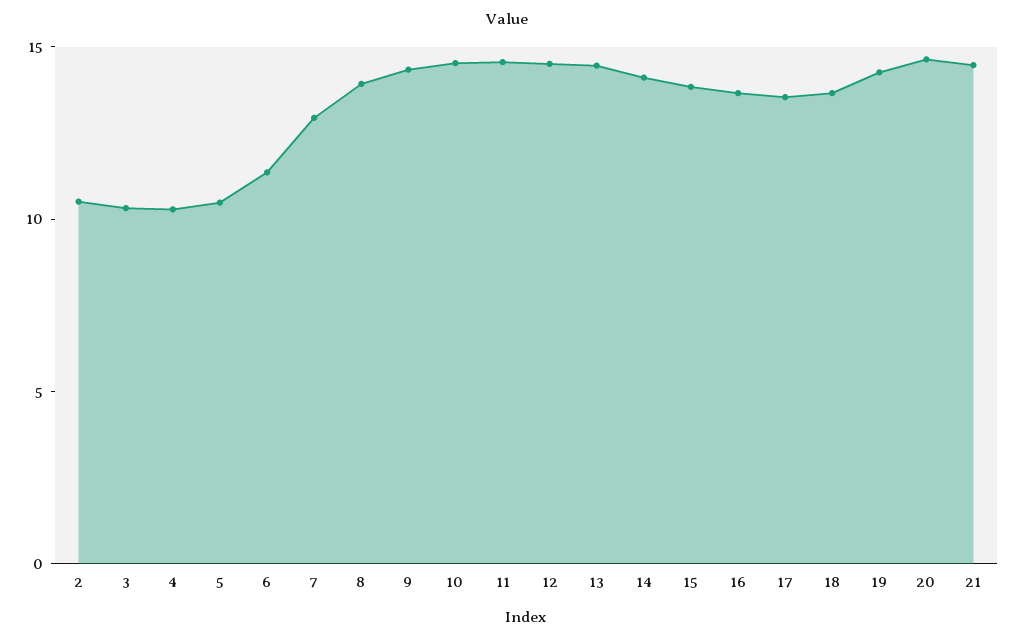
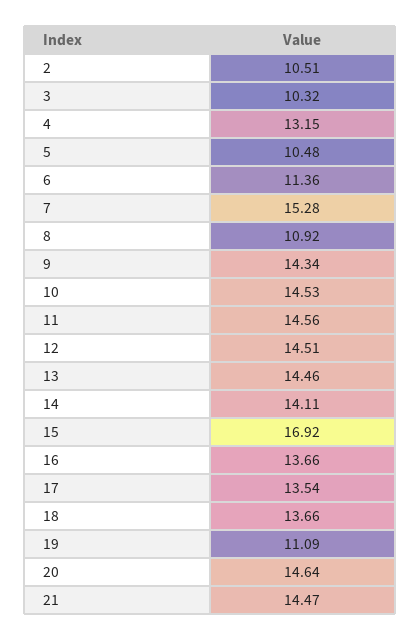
4: 10 -> 13.15
7: 13 -> 15.28
8: 14 -> 10.92
15: 14 -> 16.92
19: 14 -> 11.09

